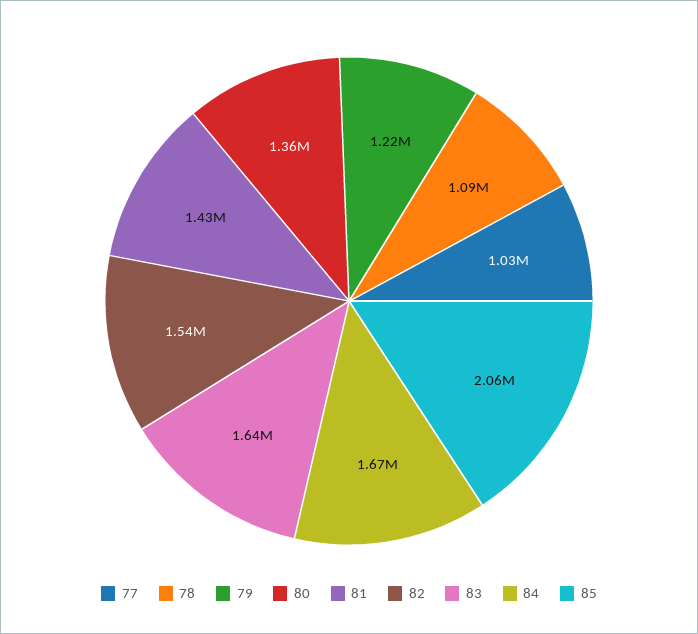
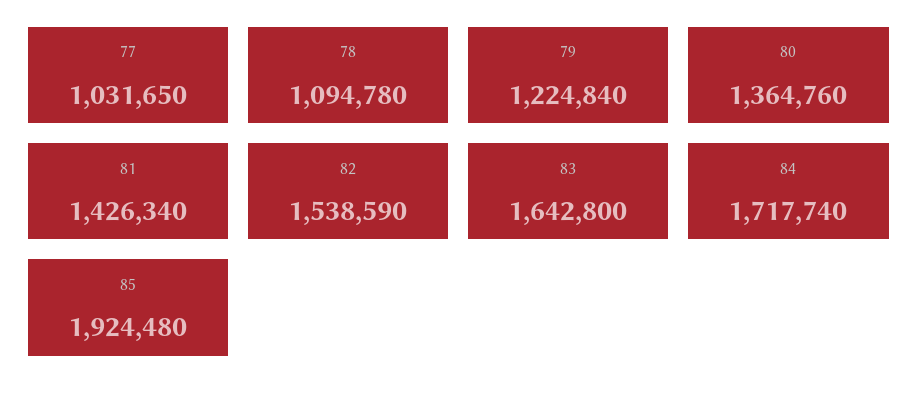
84: 1670000 -> 1717740
85: 2060000 -> 1924480

